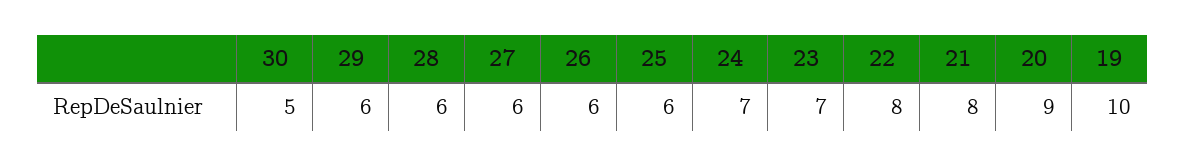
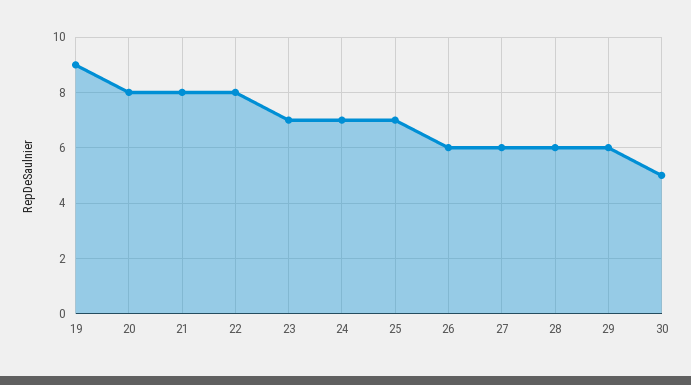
25: 6 -> 7
20: 9 -> 8
19: 10 -> 9

